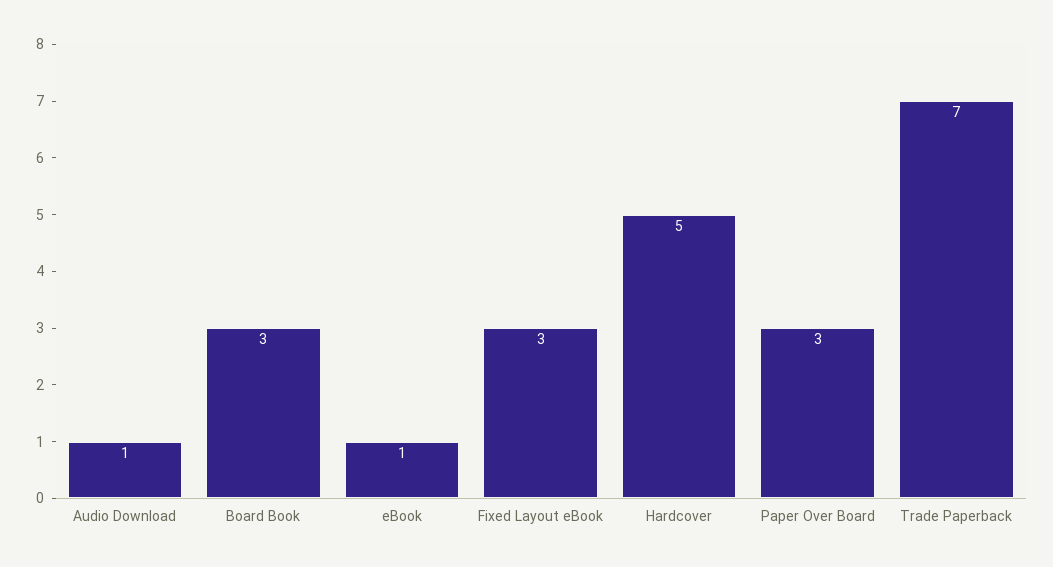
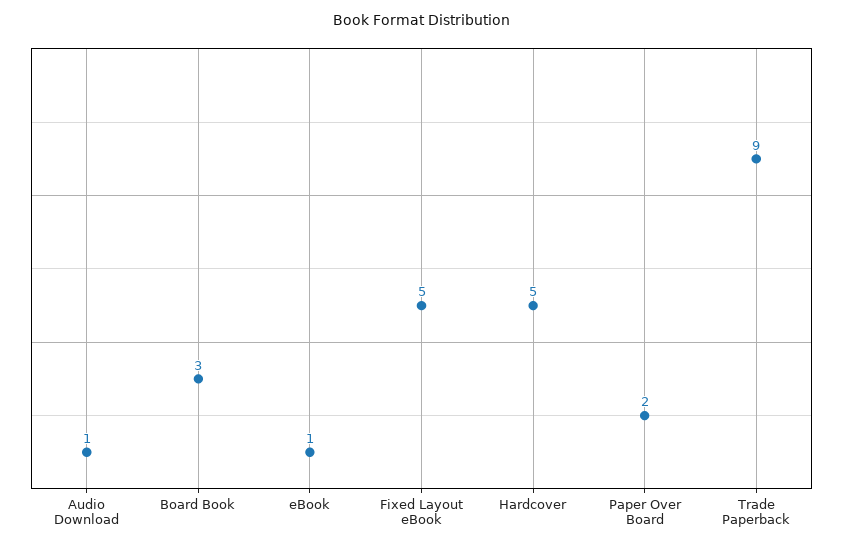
Fixed Layout eBook: 3 -> 5
Paper Over Board: 3 -> 2
Trade Paperback: 7 -> 9

